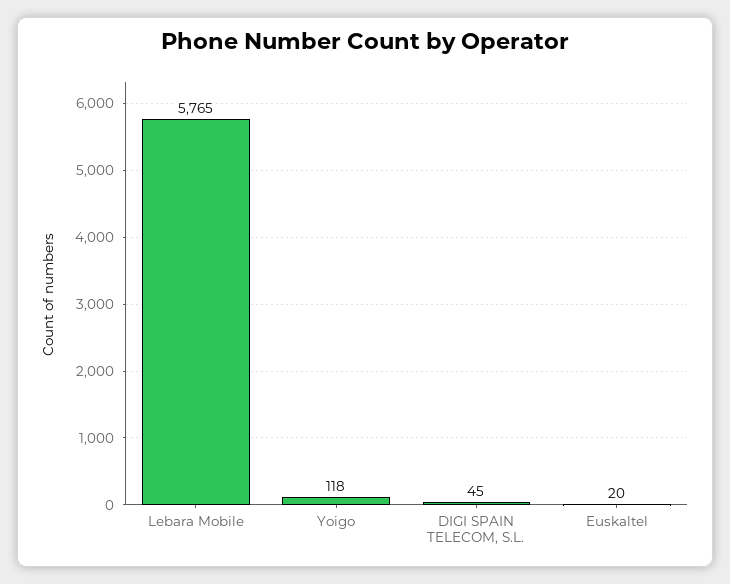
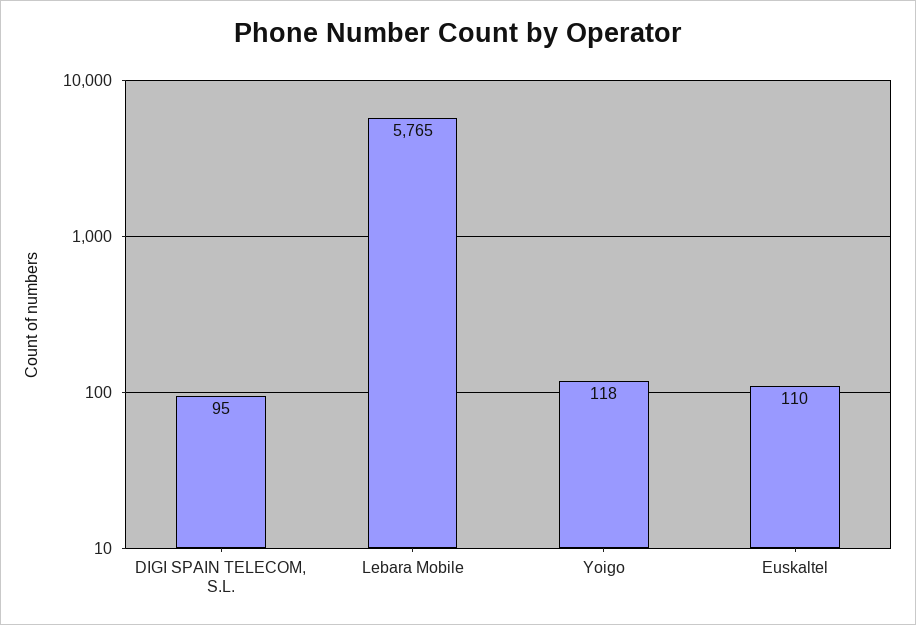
DIGI SPAIN TELECOM, S.L.: 45 -> 95
Euskaltel: 20 -> 110

